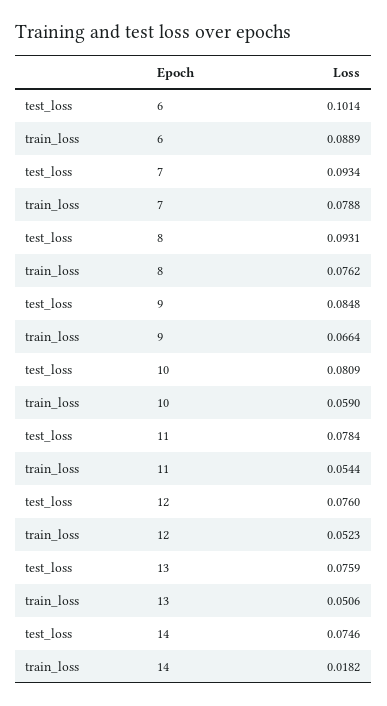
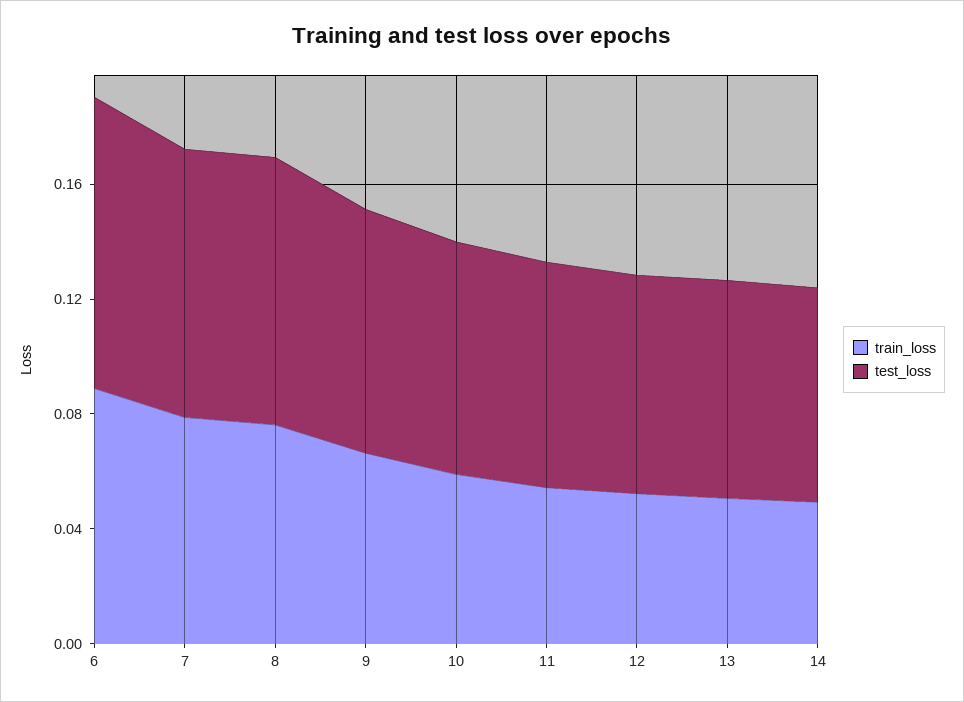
train_loss, 14: 0.0182 -> 0.05

